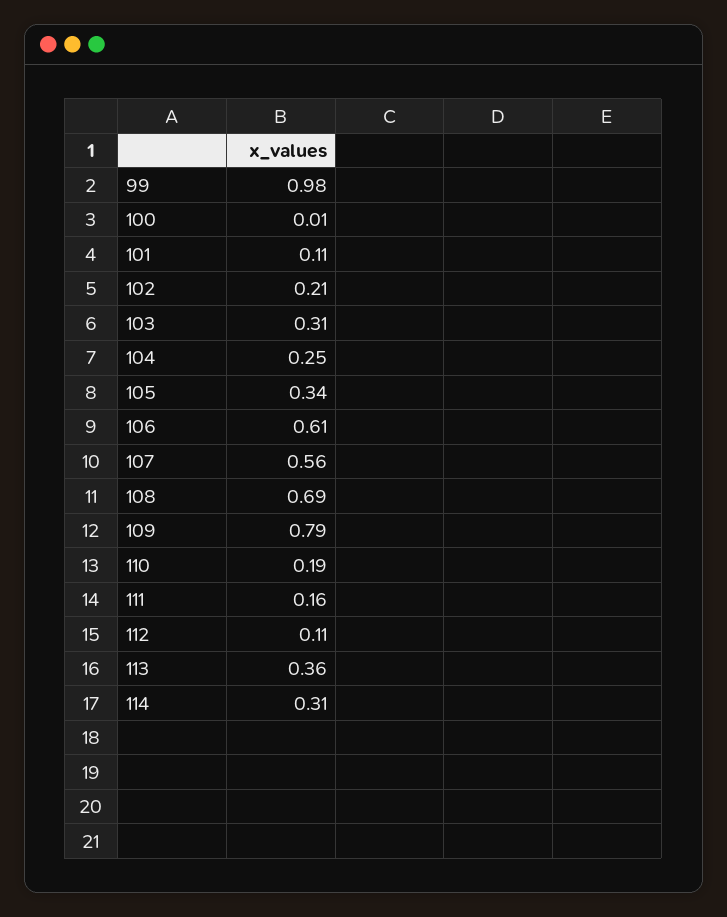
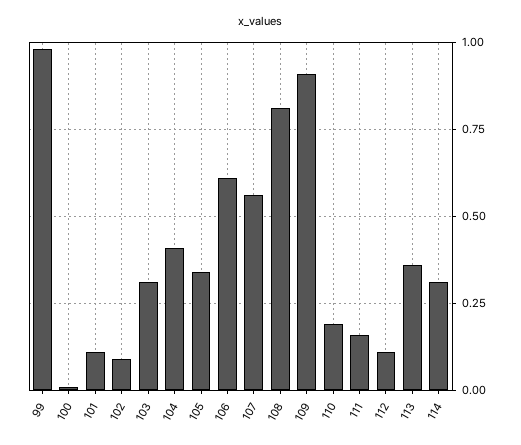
102: 0.21 -> 0.1
104: 0.25 -> 0.4
108: 0.69 -> 0.8
109: 0.79 -> 0.9

